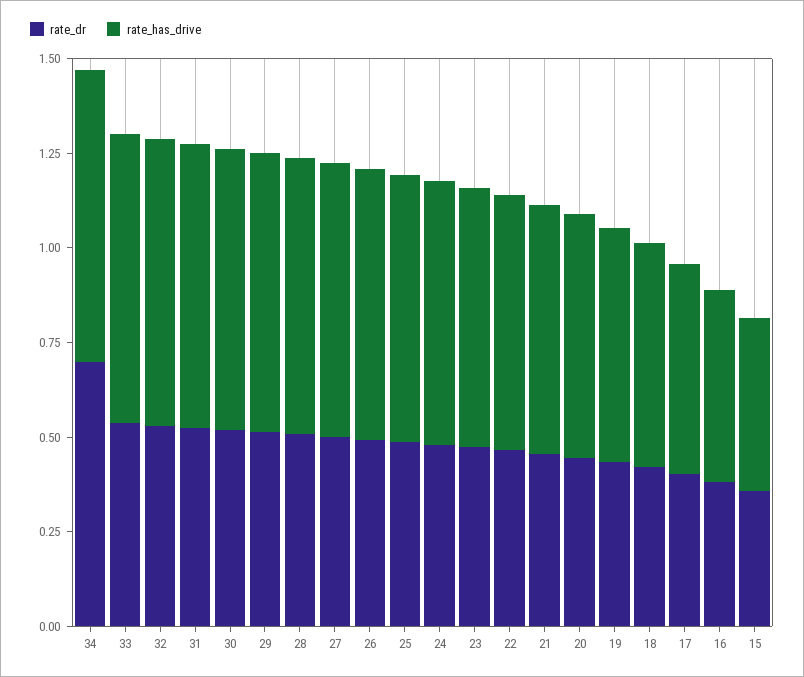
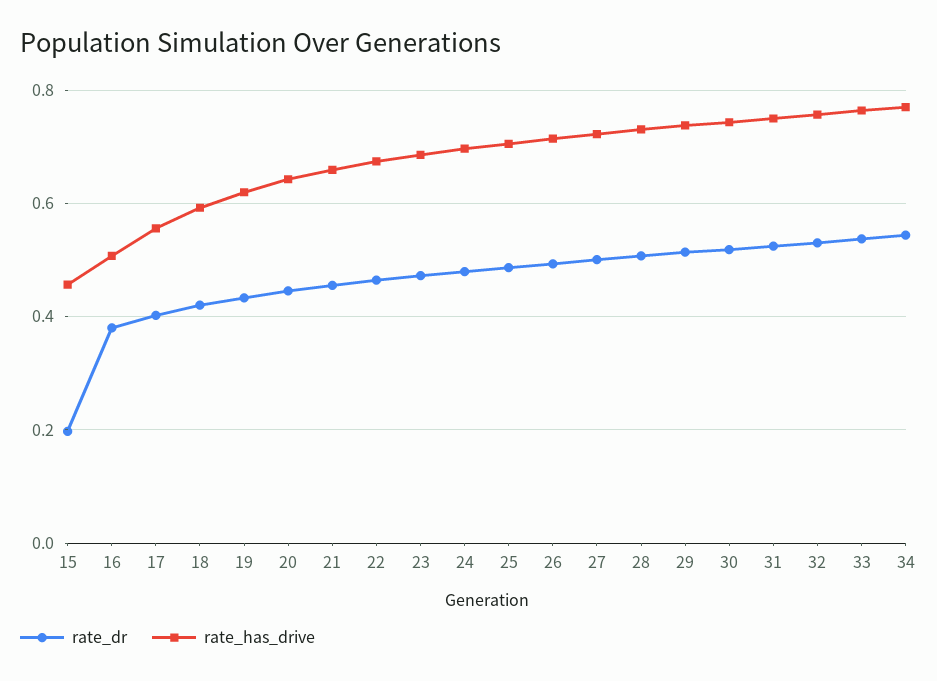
rate_dr, 34: 0.7 -> 0.54
rate_dr, 15: 0.35 -> 0.2

